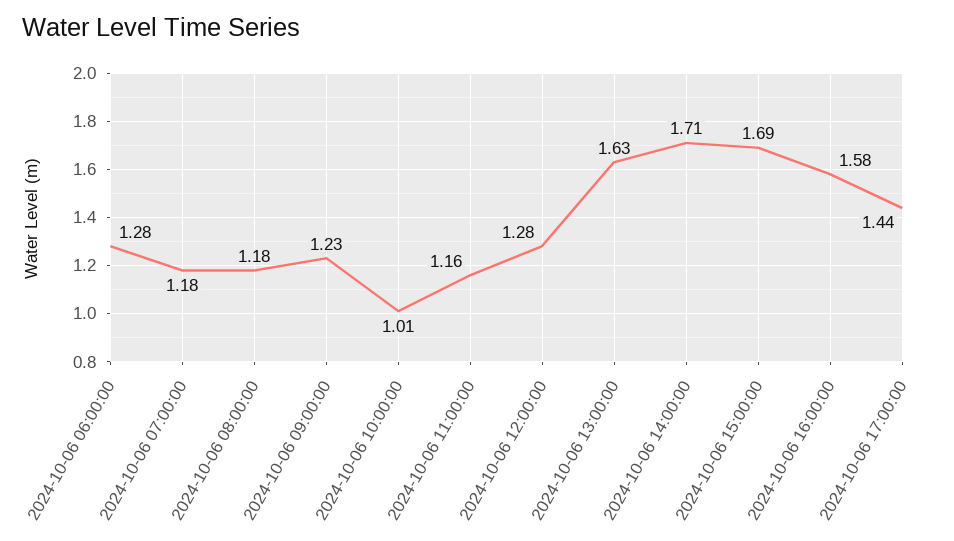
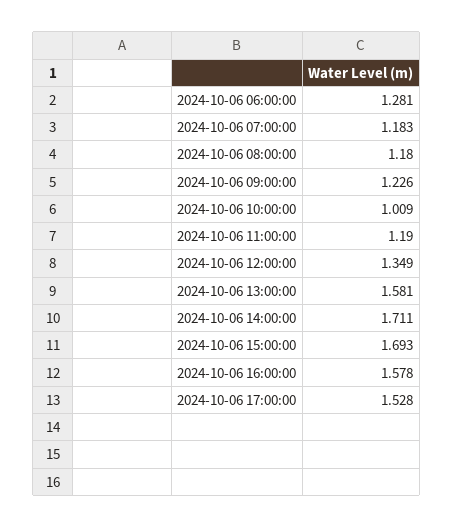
2024-10-06 11:00:00: 1.16 -> 1.19
2024-10-06 12:00:00: 1.28 -> 1.349
2024-10-06 13:00:00: 1.63 -> 1.581
2024-10-06 17:00:00: 1.44 -> 1.528

